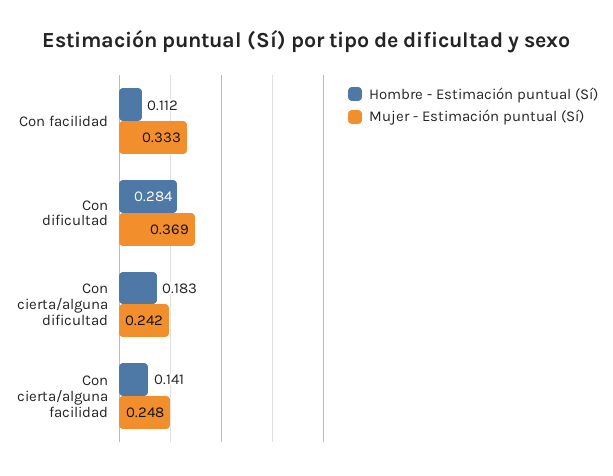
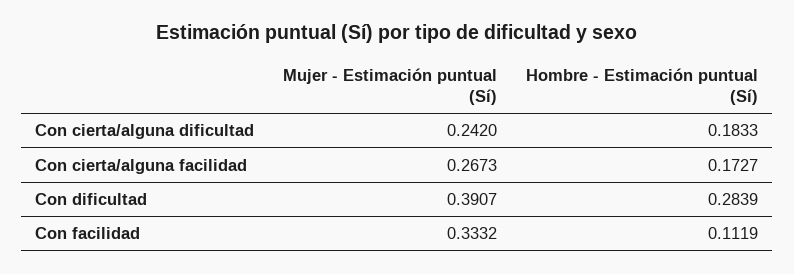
Mujer - Estimación puntual (Sí), Con dificultad: 0.369 -> 0.3907
Hombre - Estimación puntual (Sí), Con cierta/alguna facilidad: 0.141 -> 0.1727
Mujer - Estimación puntual (Sí), Con cierta/alguna facilidad: 0.248 -> 0.2673

